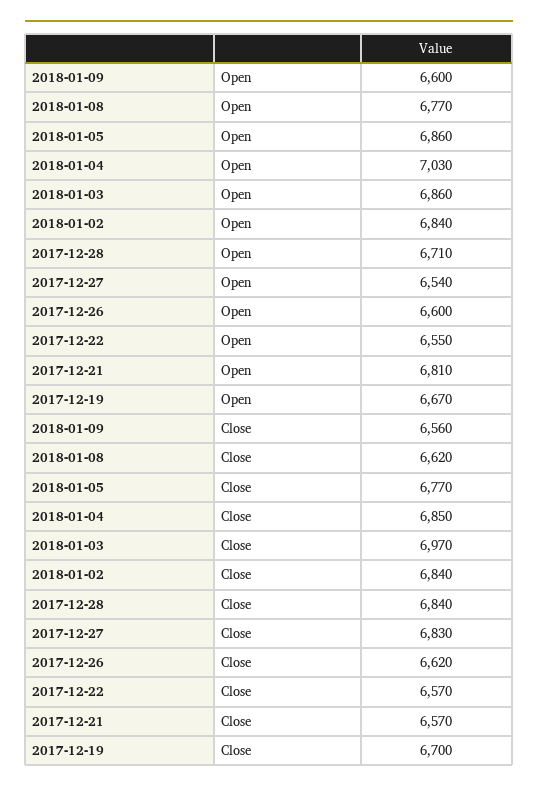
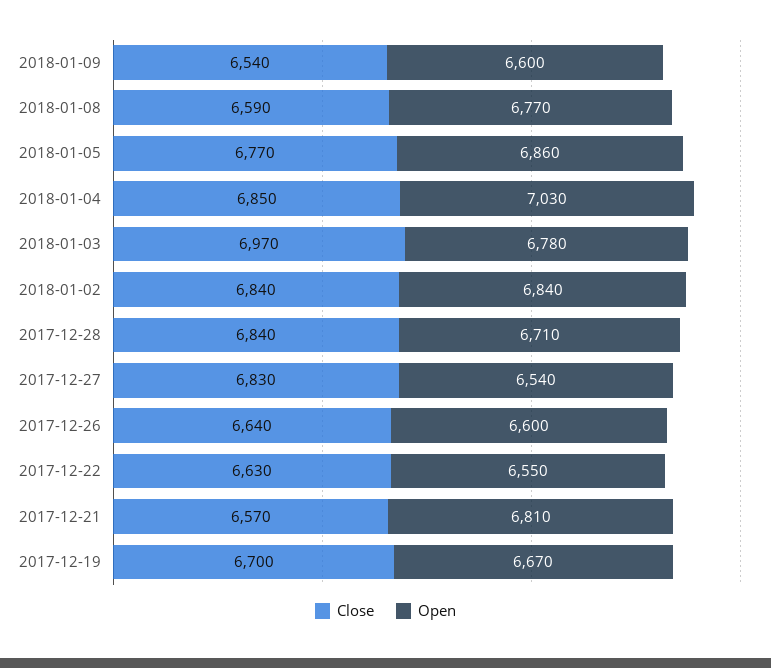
Open, 2018-01-03: 6860 -> 6780
Close, 2018-01-09: 6560 -> 6540
Close, 2018-01-08: 6620 -> 6590
Close, 2017-12-26: 6620 -> 6640
Close, 2017-12-22: 6570 -> 6630

